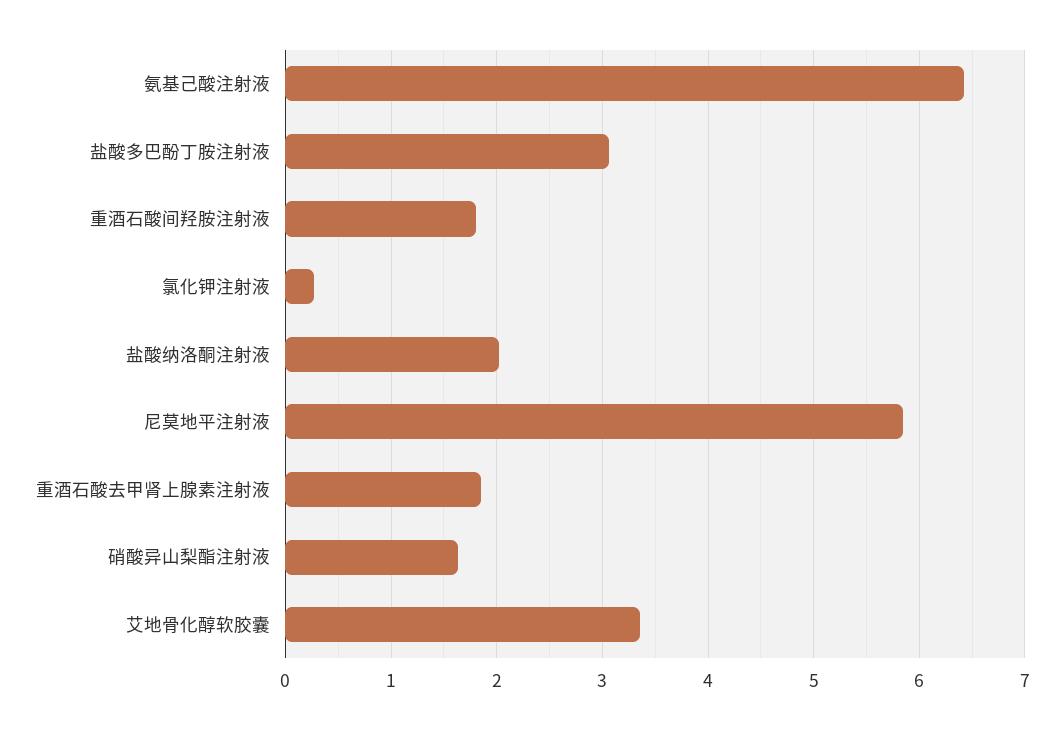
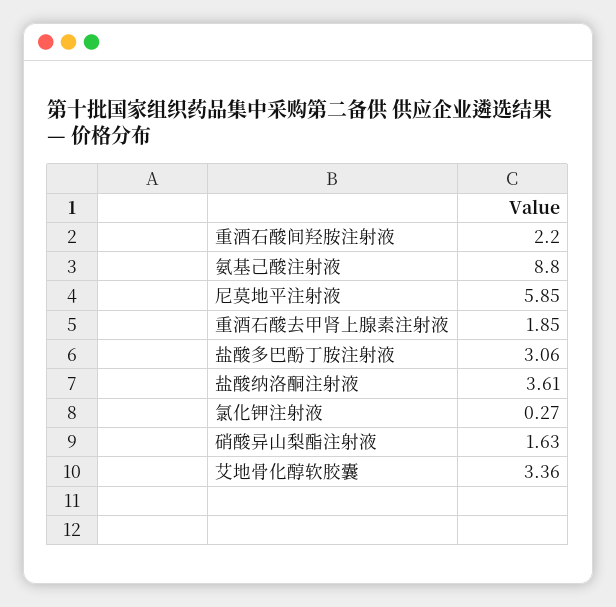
氨基己酸注射液: 6.4 -> 8.8
重酒石酸间羟胺注射液: 1.8 -> 2.2
盐酸纳洛酮注射液: 2 -> 3.61

